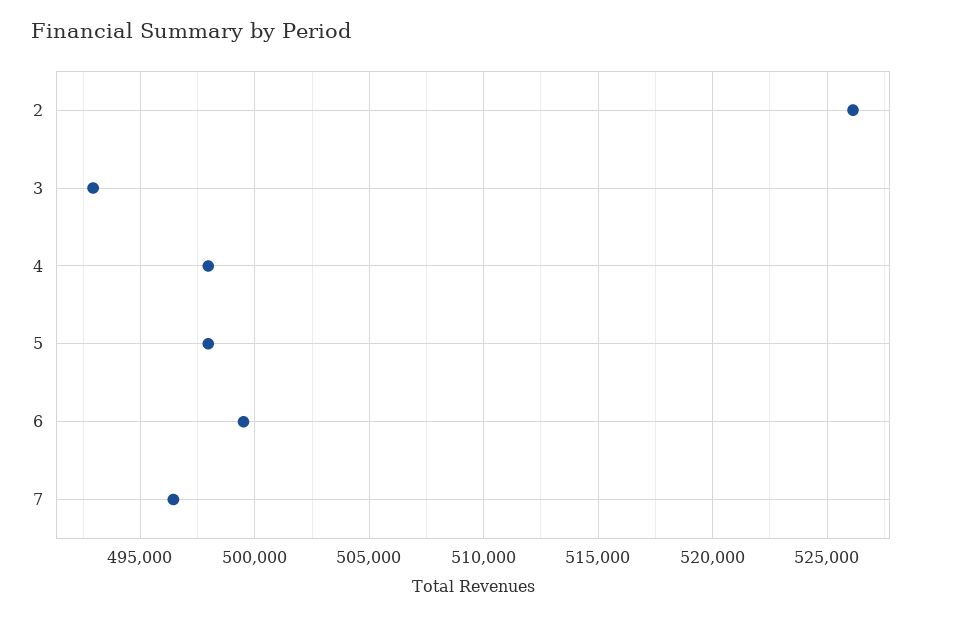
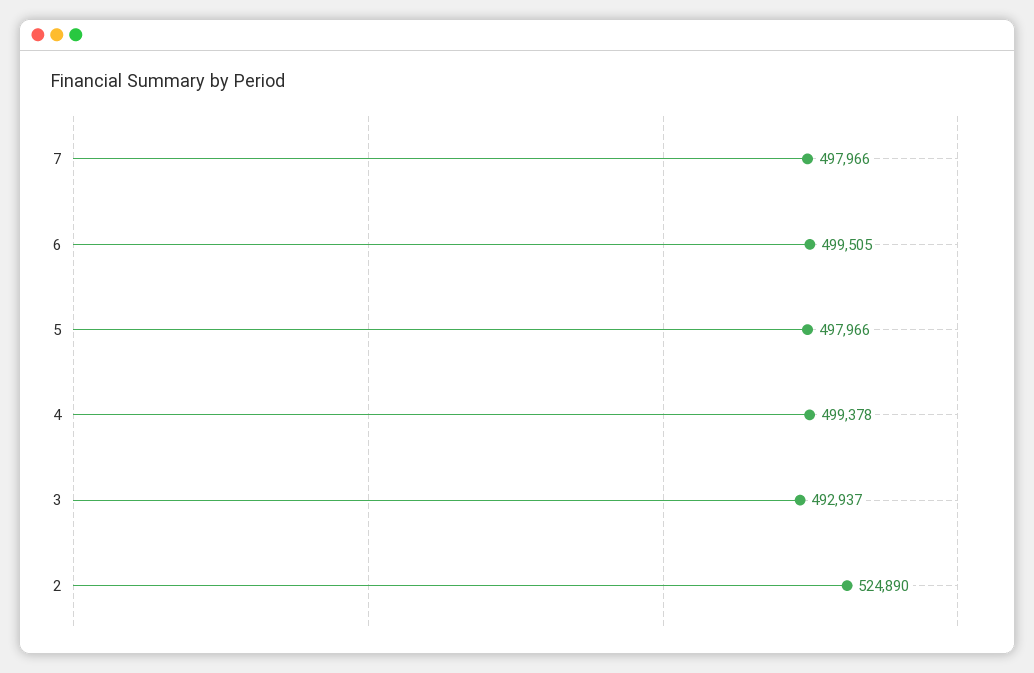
2: 526000 -> 524890
4: 498000 -> 499378
7: 496500 -> 497966

